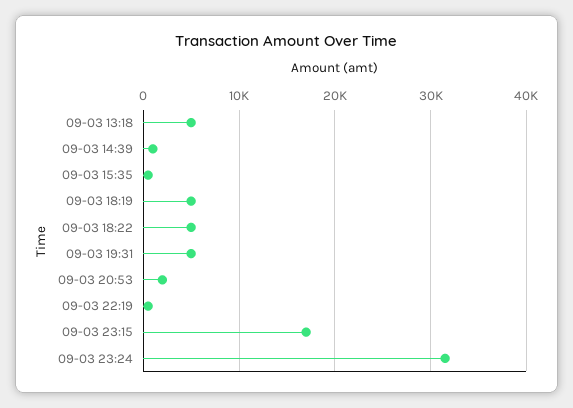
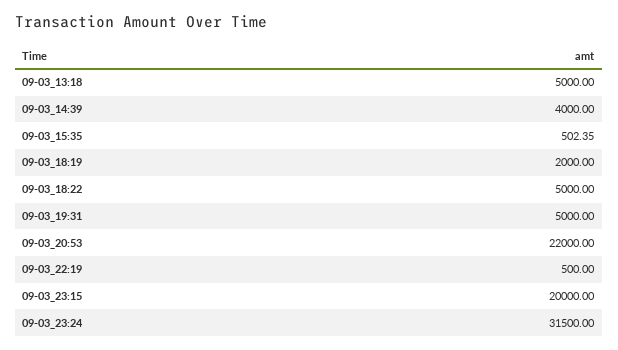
09-03 14:39: 1000 -> 4000
09-03 18:19: 5000 -> 2000
09-03 20:53: 2000 -> 22000
09-03 23:15: 17000 -> 20000

